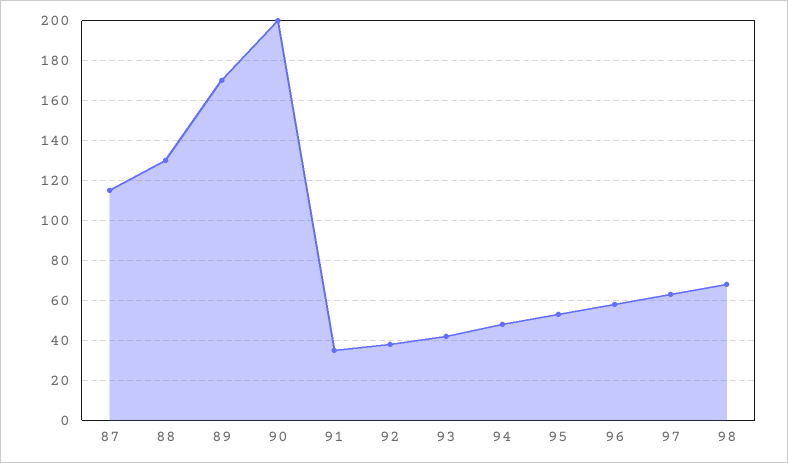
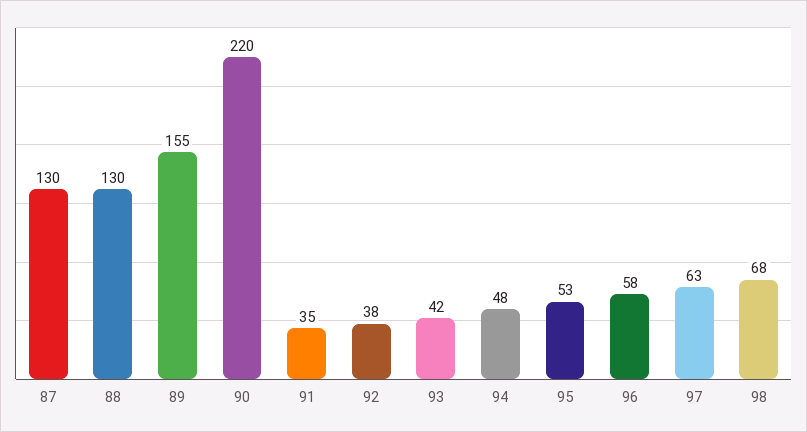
87: 115 -> 130
89: 170 -> 155
90: 200 -> 220

